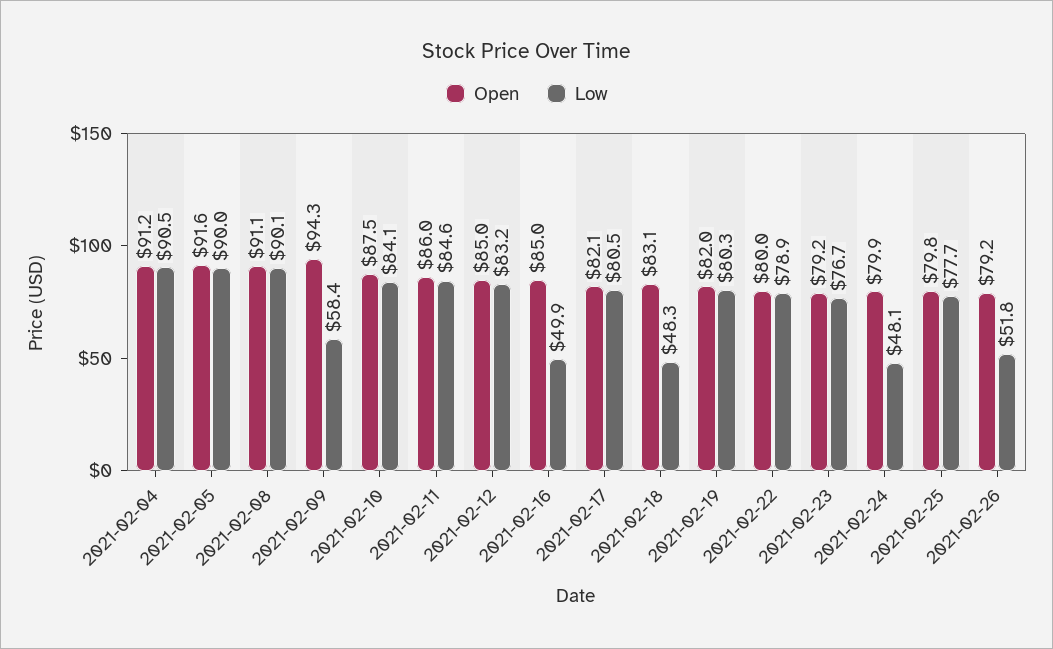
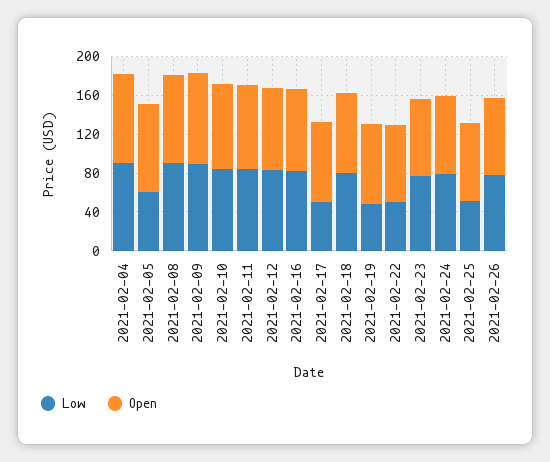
Low, 2021-02-05: 90 -> 60
Low, 2021-02-09: 58.4 -> 90
Low, 2021-02-16: 49.9 -> 80
Low, 2021-02-17: 80.5 -> 50
Low, 2021-02-18: 48.3 -> 80
Low, 2021-02-19: 80.3 -> 50
Low, 2021-02-22: 78.9 -> 50
Low, 2021-02-24: 48.1 -> 80
Low, 2021-02-25: 77.7 -> 50
Low, 2021-02-26: 51.8 -> 80

